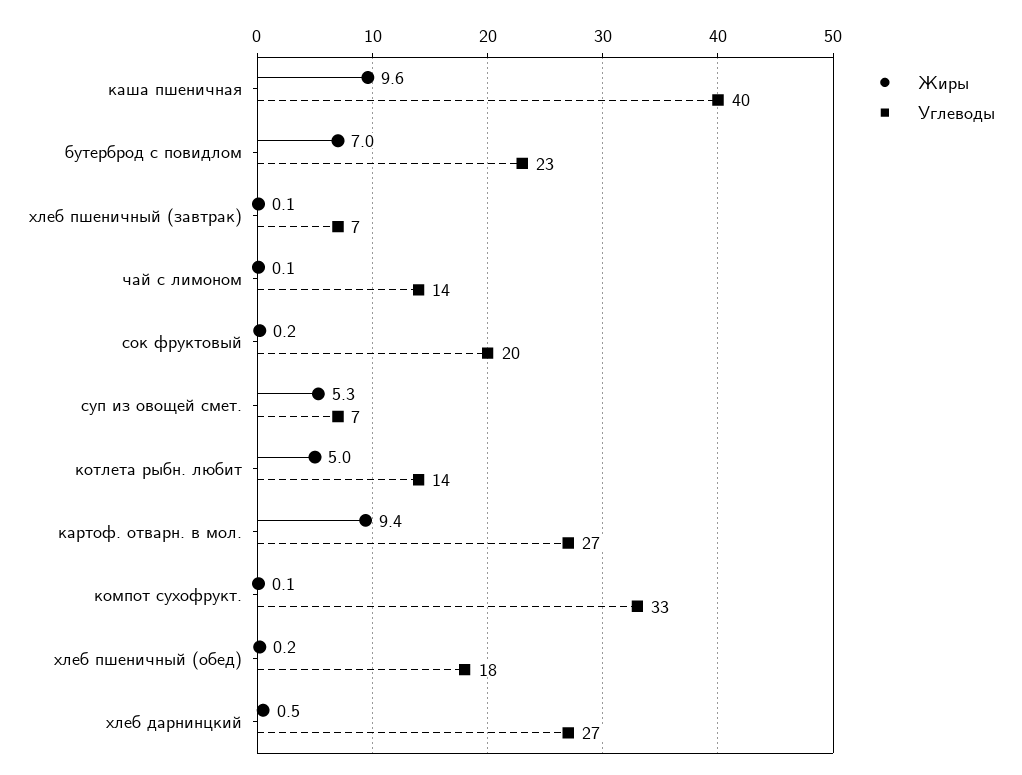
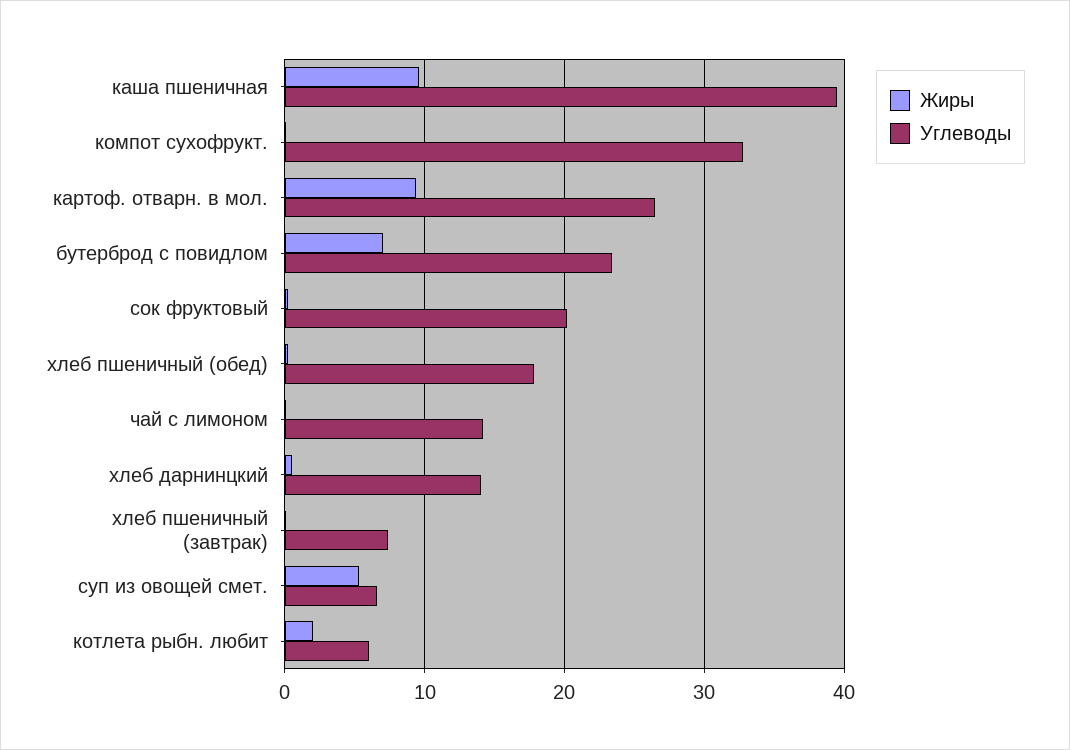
Жиры, котлета рыбн. любит: 5 -> 2
Углеводы, котлета рыбн. любит: 14 -> 6
Углеводы, хлеб дарнинцкий: 27 -> 14

